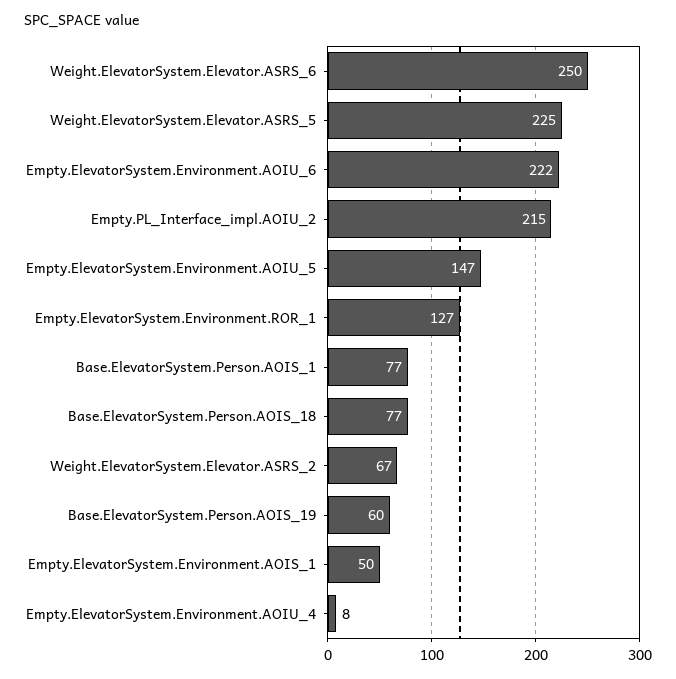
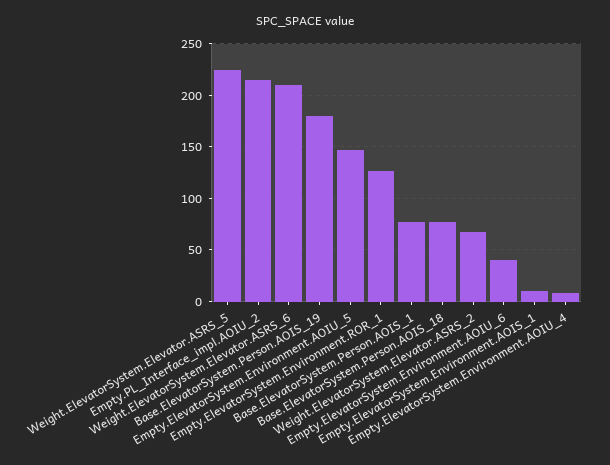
Weight.ElevatorSystem.Elevator.ASRS_6: 250 -> 210
Empty.ElevatorSystem.Environment.AOIU_6: 222 -> 40
Base.ElevatorSystem.Person.AOIS_19: 60 -> 180
Empty.ElevatorSystem.Environment.AOIS_1: 50 -> 10

